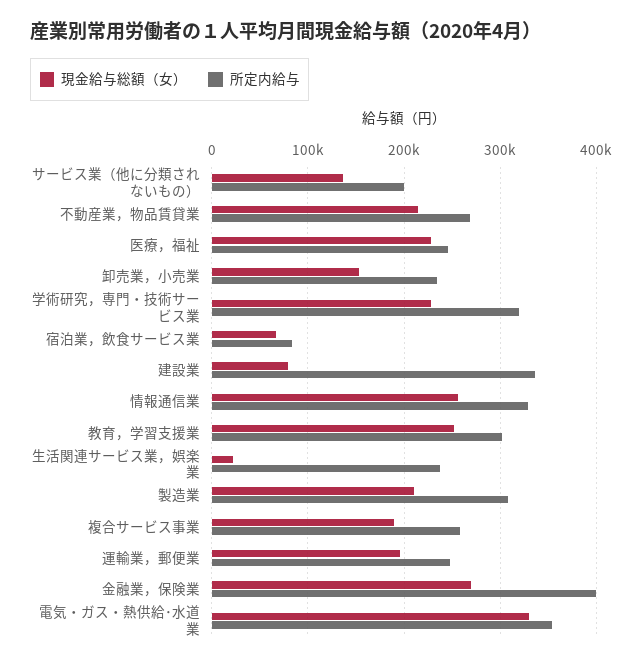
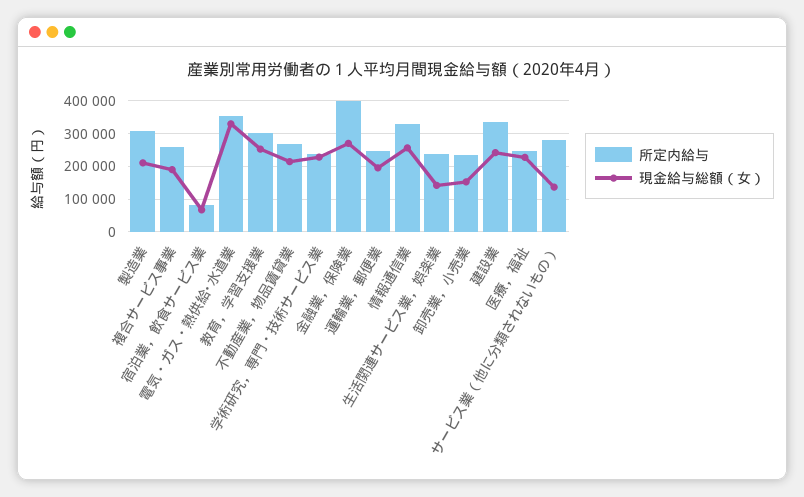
所定内給与, サービス業（他に分類されないもの）: 200000 -> 280000
所定内給与, 学術研究，専門・技術サービス業: 320000 -> 240000
現金給与総額（女）, 建設業: 80000 -> 240000
現金給与総額（女）, 生活関連サービス業，娯楽業: 20000 -> 140000

